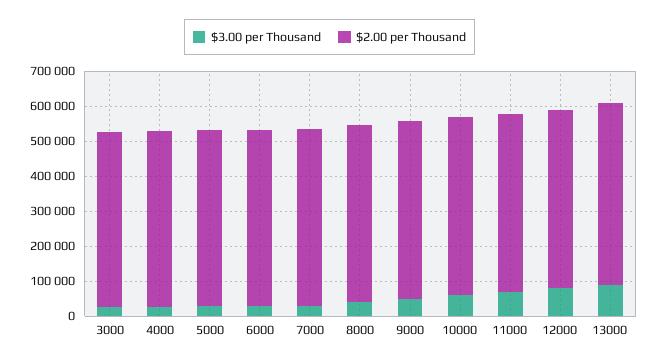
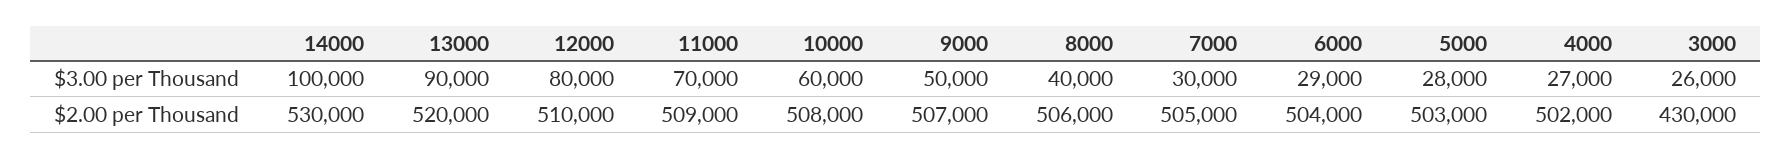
$2.00 per Thousand, 3000: 500000 -> 430000
$3.00 per Thousand, 14000: none -> 100000
$2.00 per Thousand, 14000: none -> 530000

